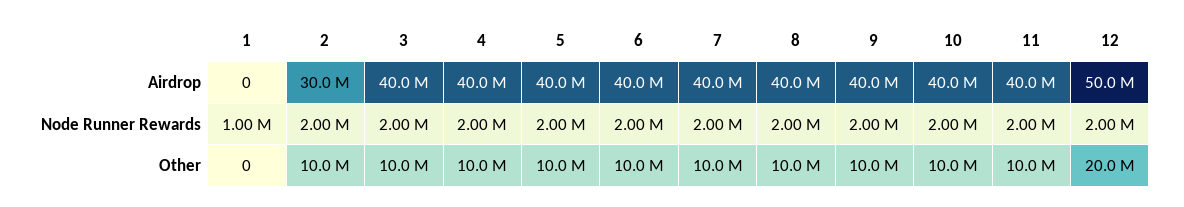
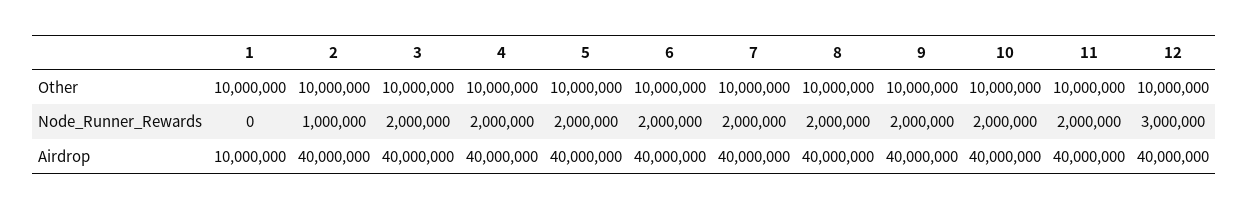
1, Airdrop: 0 -> 10000000
2, Airdrop: 30000000 -> 40000000
12, Airdrop: 50000000 -> 40000000
1, Node Runner Rewards: 1000000 -> 0
2, Node Runner Rewards: 2000000 -> 1000000
12, Node Runner Rewards: 2000000 -> 3000000
1, Other: 0 -> 10000000
12, Other: 20000000 -> 10000000

